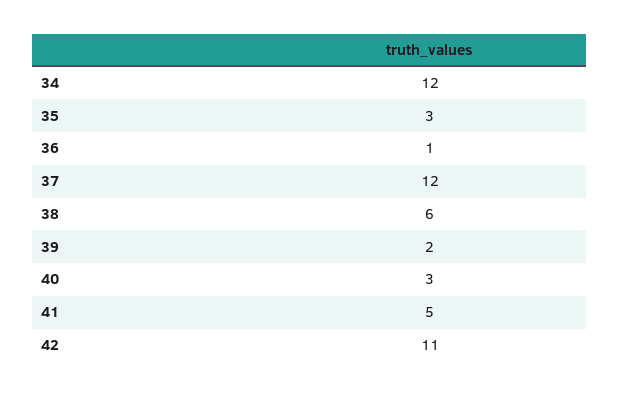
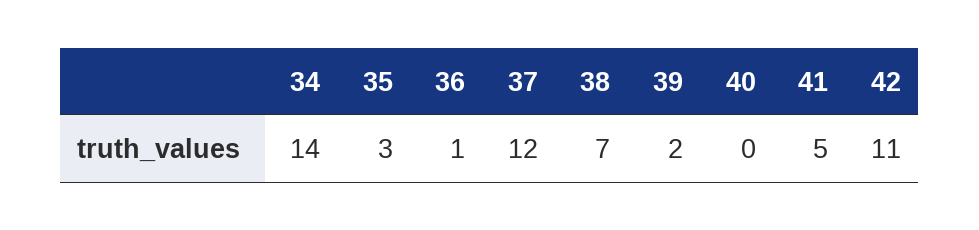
34: 12 -> 14
38: 6 -> 7
40: 3 -> 0

